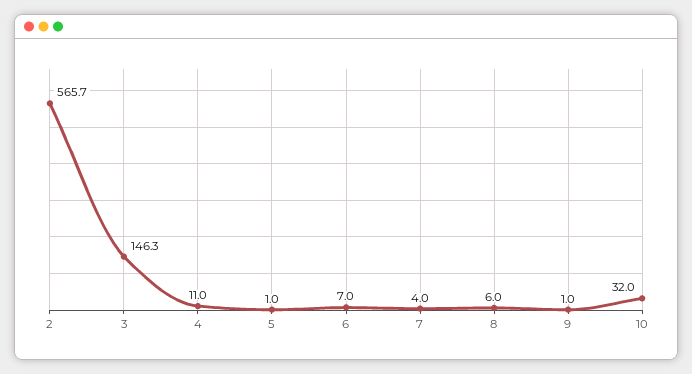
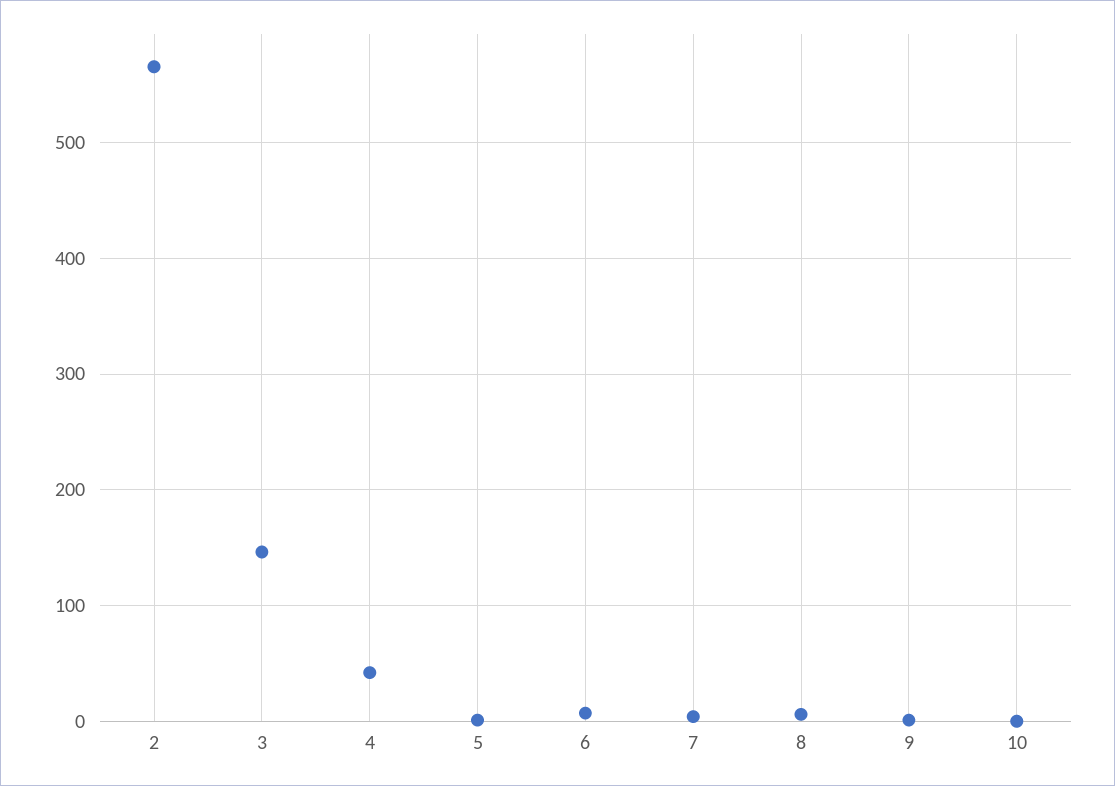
4: 11 -> 40
10: 32 -> 0

